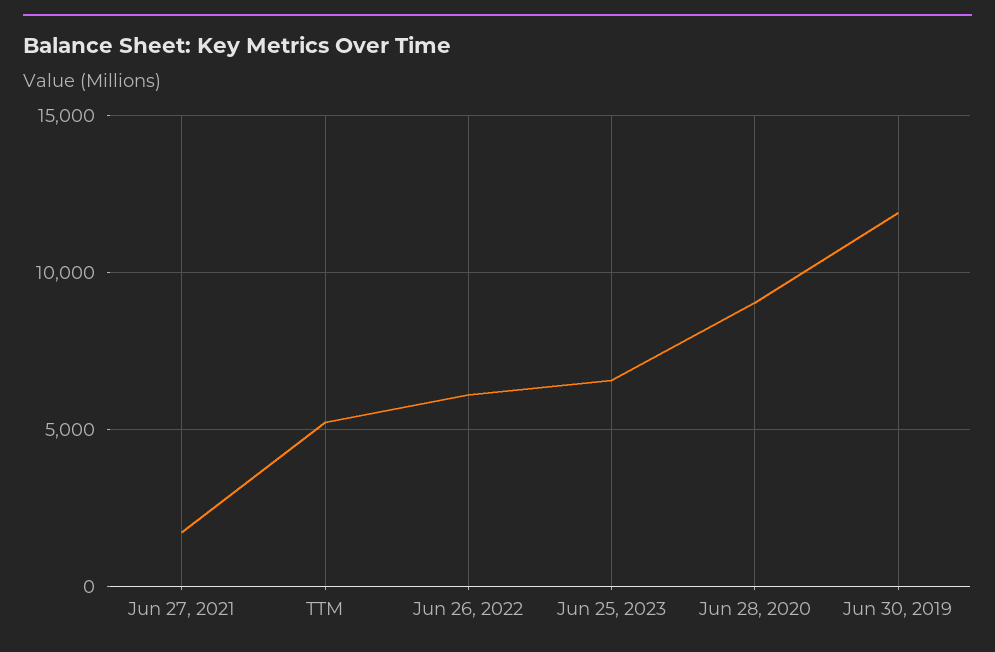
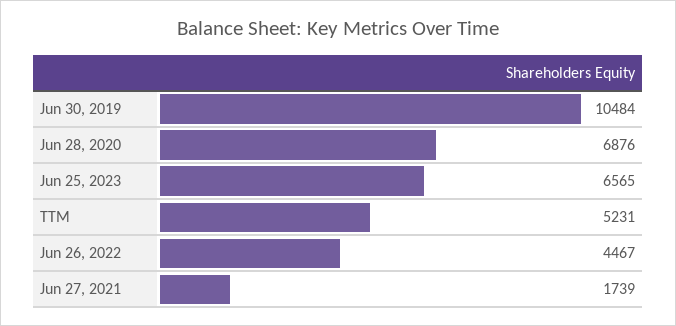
Jun 26, 2022: 6000 -> 4467
Jun 28, 2020: 9000 -> 6876
Jun 30, 2019: 12000 -> 10484

